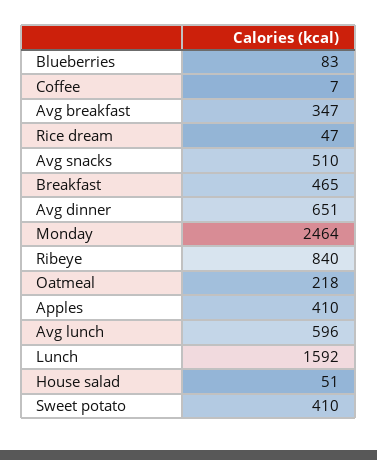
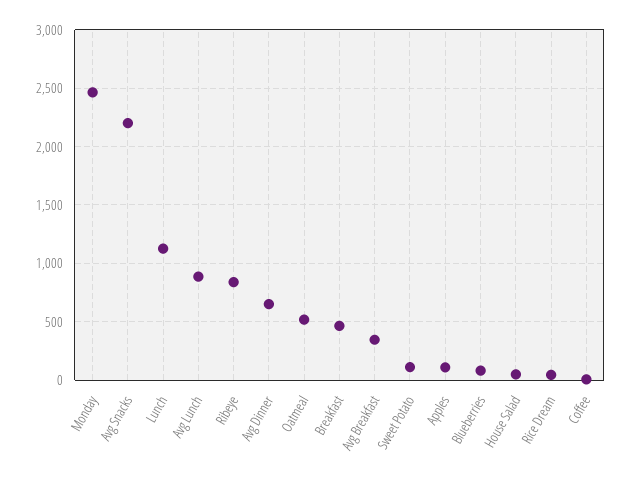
Avg snacks: 510 -> 2200
Oatmeal: 218 -> 500
Apples: 410 -> 100
Avg lunch: 596 -> 900
Lunch: 1592 -> 1100
Sweet potato: 410 -> 100

